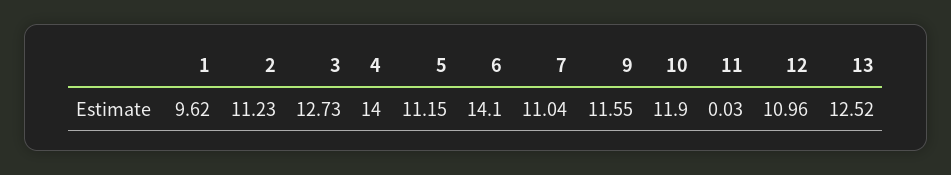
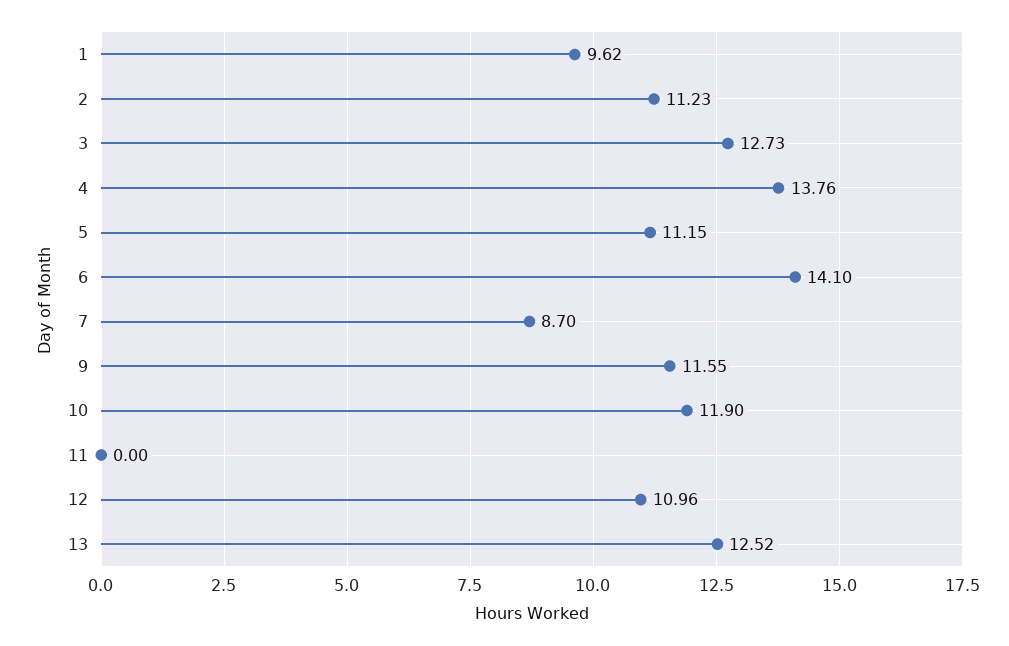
4: 14 -> 13.76
7: 11.04 -> 8.7
11: 0.03 -> 0

